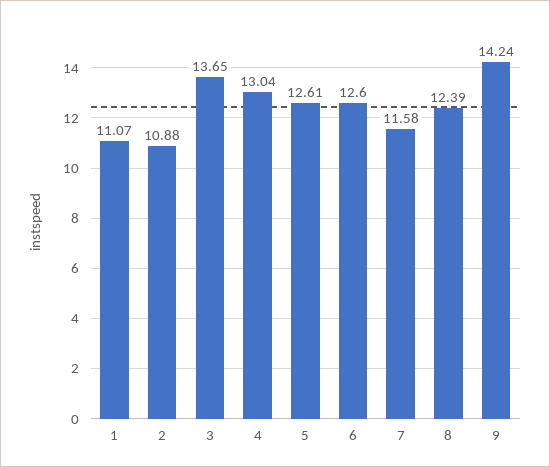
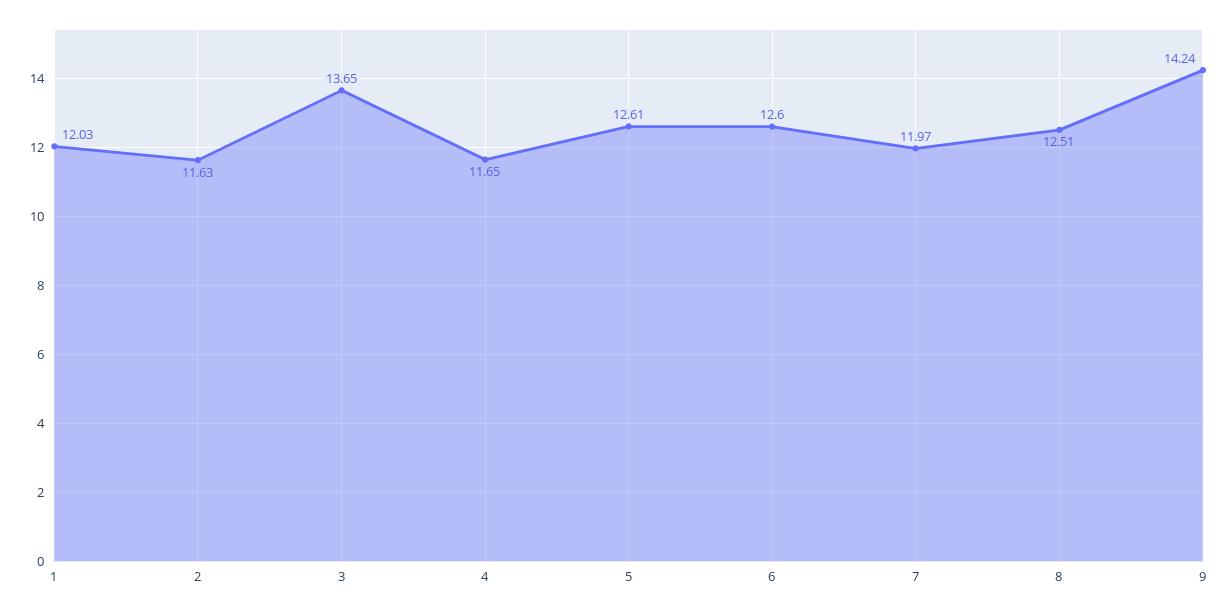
1: 11.07 -> 12.03
2: 10.88 -> 11.63
4: 13.04 -> 11.65
7: 11.58 -> 11.97
8: 12.39 -> 12.51

